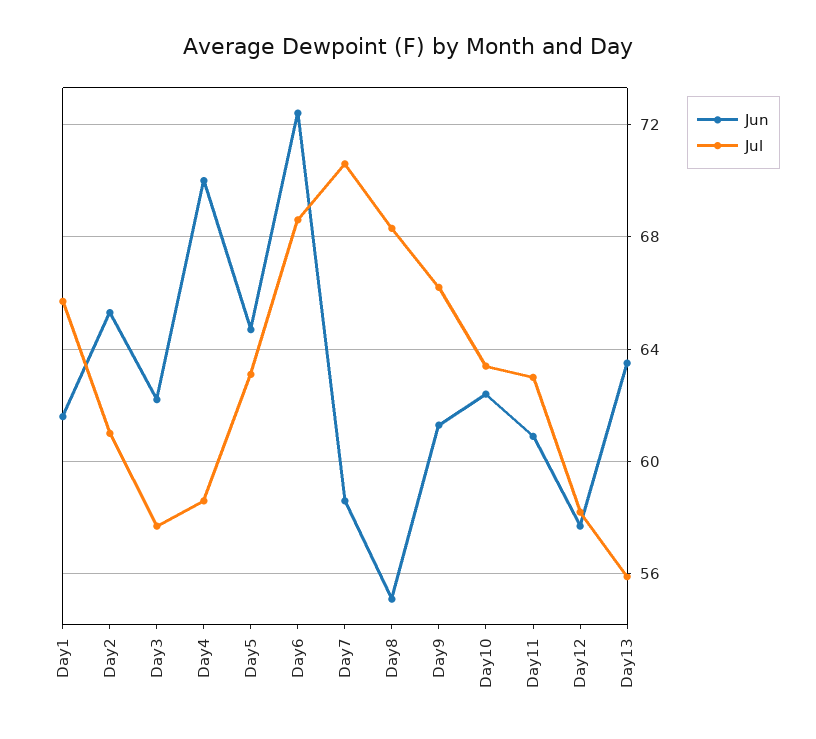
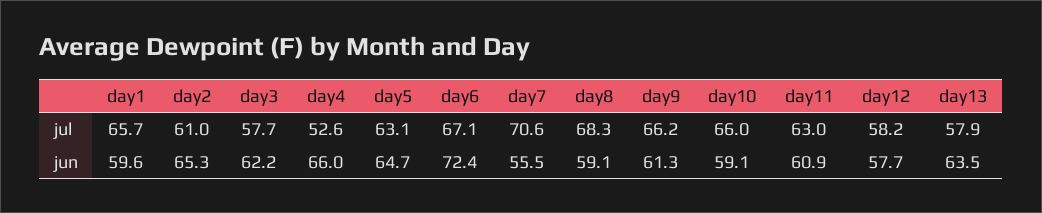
Jun, Day1: 61.5 -> 59.6
Jun, Day4: 70 -> 66
Jul, Day4: 58.5 -> 52.6
Jul, Day6: 68.5 -> 67.1
Jun, Day7: 58.5 -> 55.5
Jun, Day8: 55 -> 59.1
Jun, Day10: 62.5 -> 59.1
Jul, Day10: 63.5 -> 66
Jul, Day13: 56 -> 57.9

